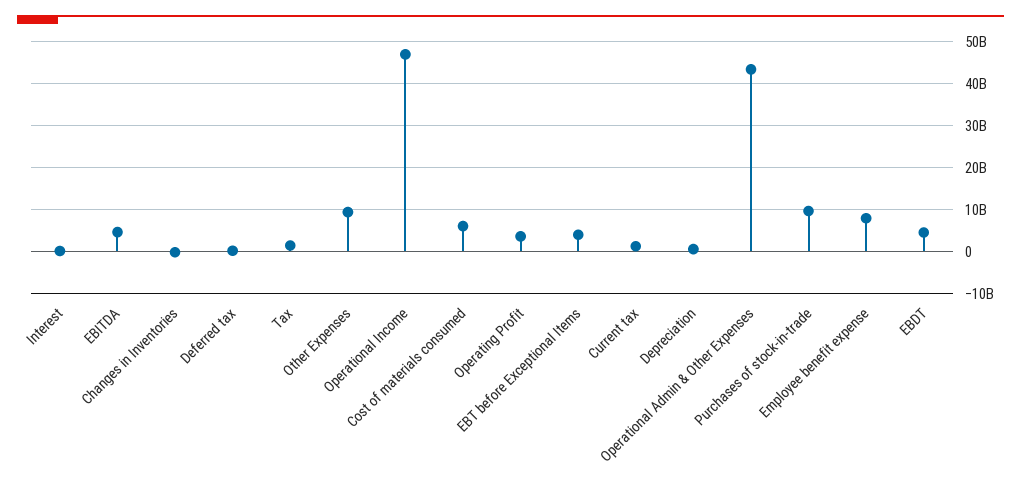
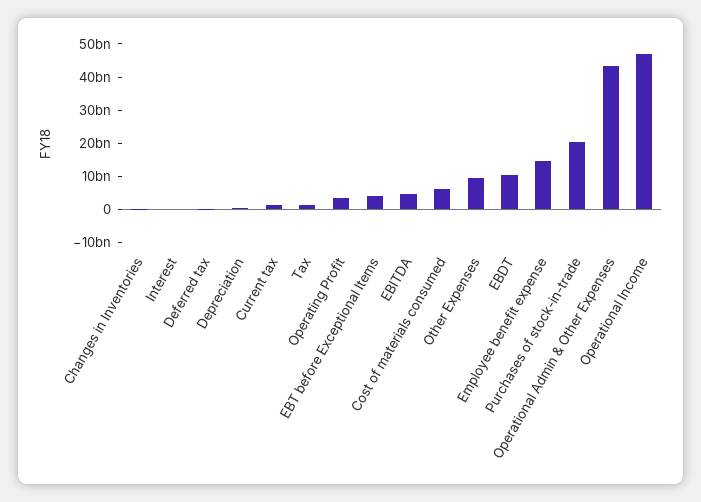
Purchases of stock-in-trade: 10000000000 -> 20000000000
Employee benefit expense: 8000000000 -> 15000000000
EBDT: 4000000000 -> 10000000000

